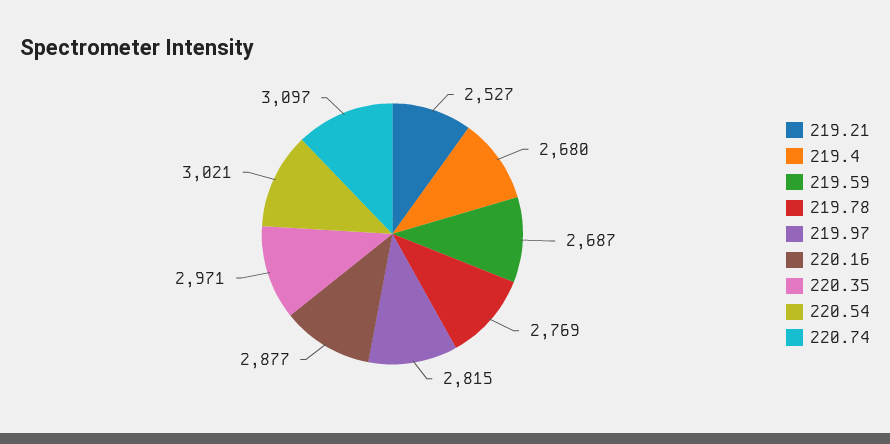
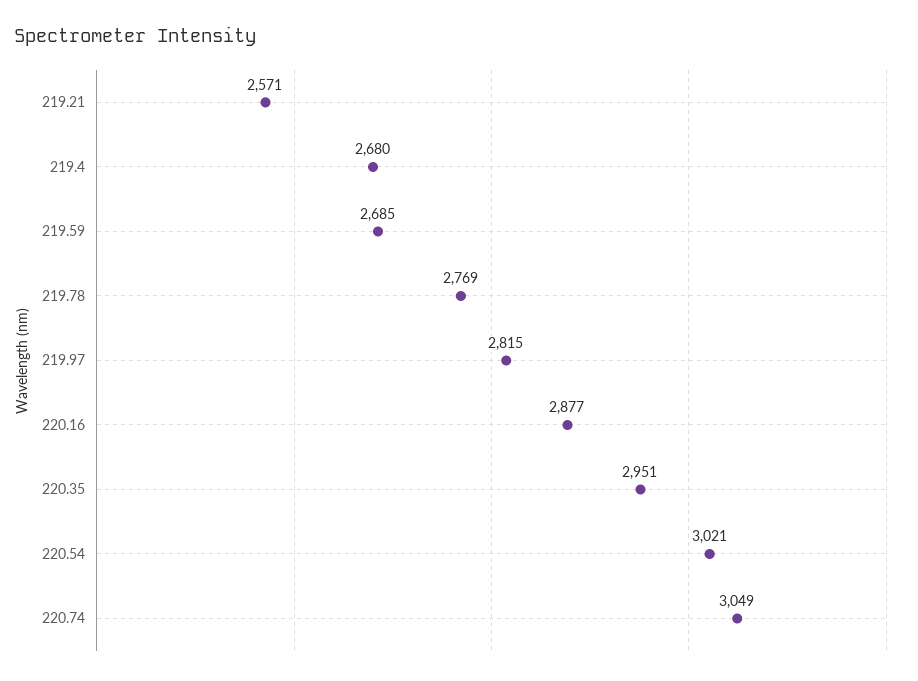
219.21: 2527 -> 2571
219.59: 2687 -> 2685
220.35: 2971 -> 2951
220.74: 3097 -> 3049

